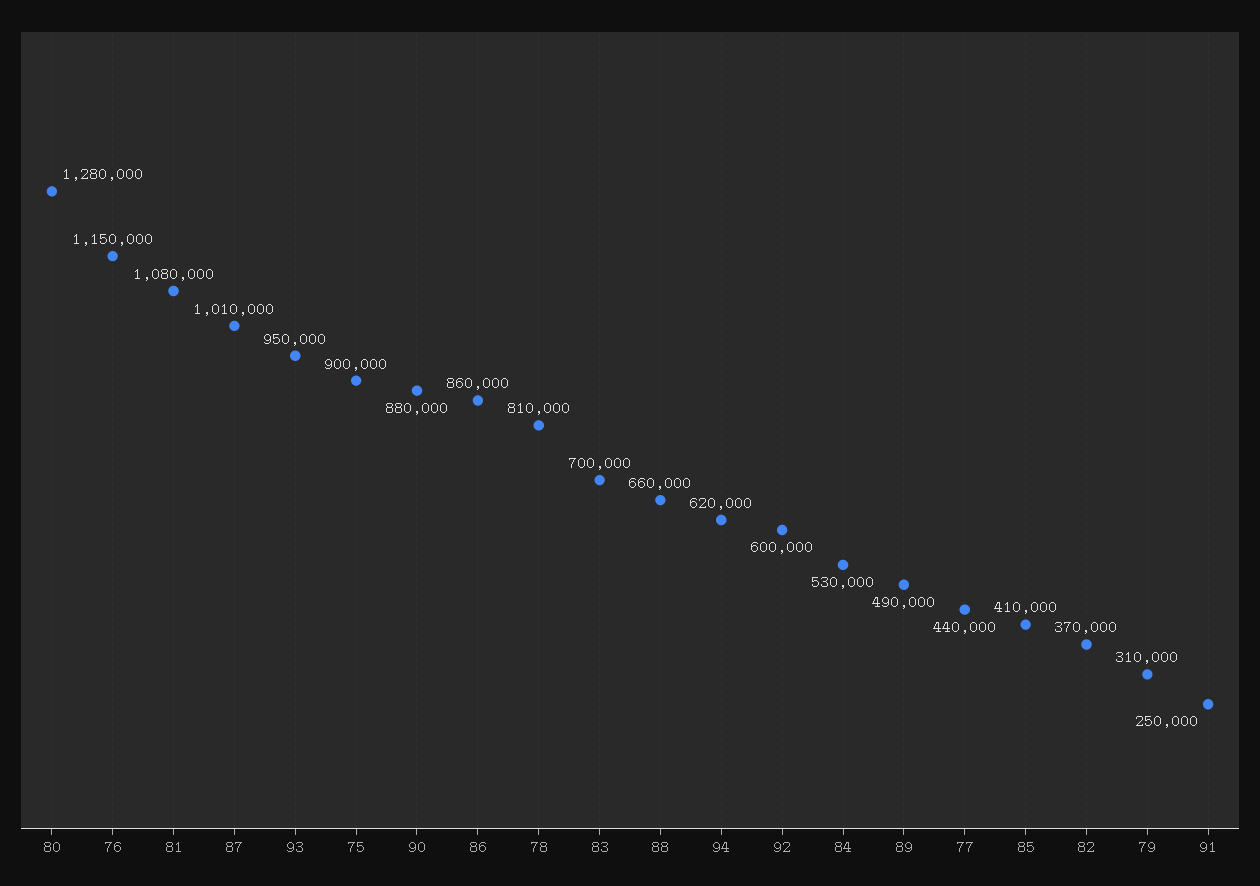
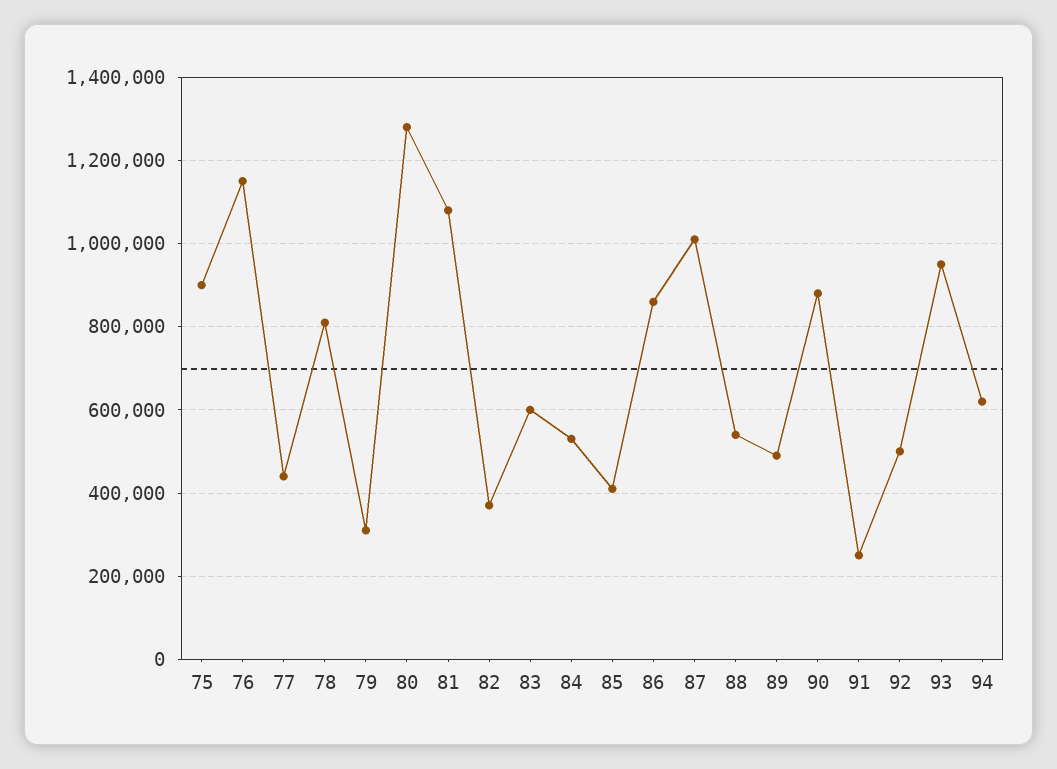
83: 700000 -> 600000
88: 660000 -> 540000
92: 600000 -> 500000

